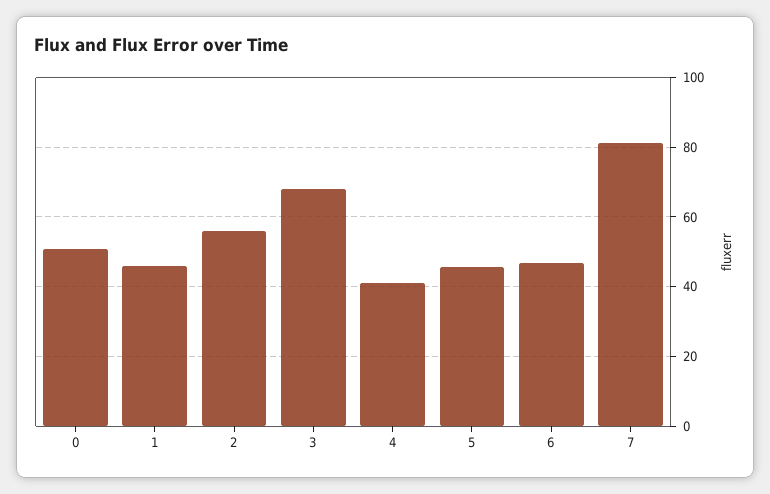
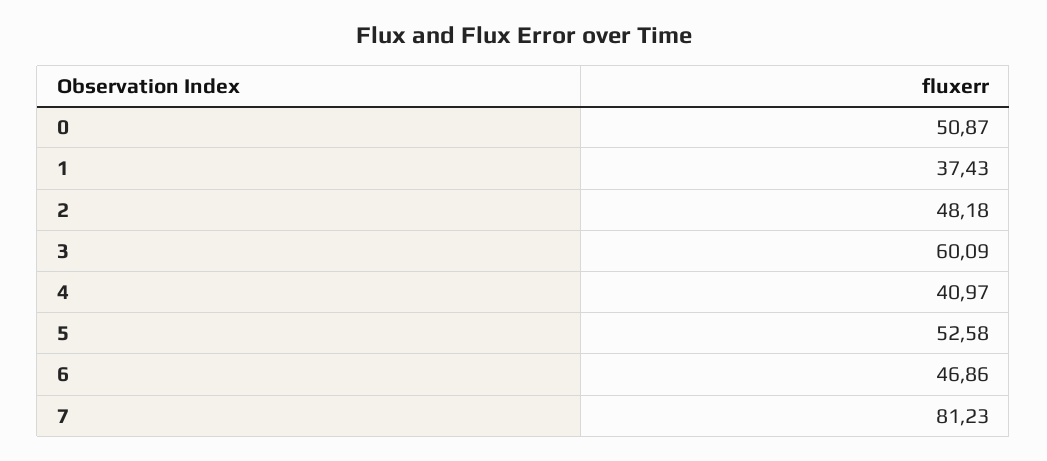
1: 46 -> 37.43
2: 56 -> 48.18
3: 68 -> 60.09
5: 46 -> 52.58

